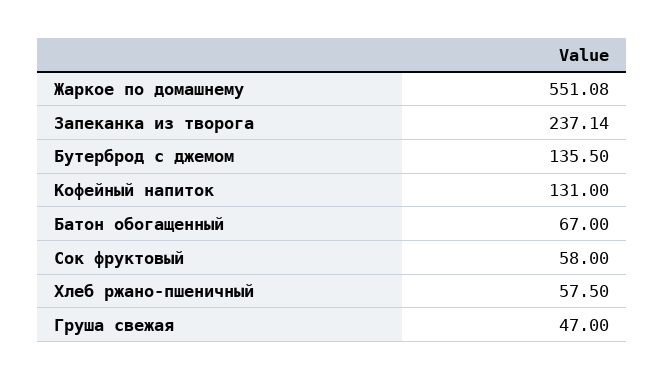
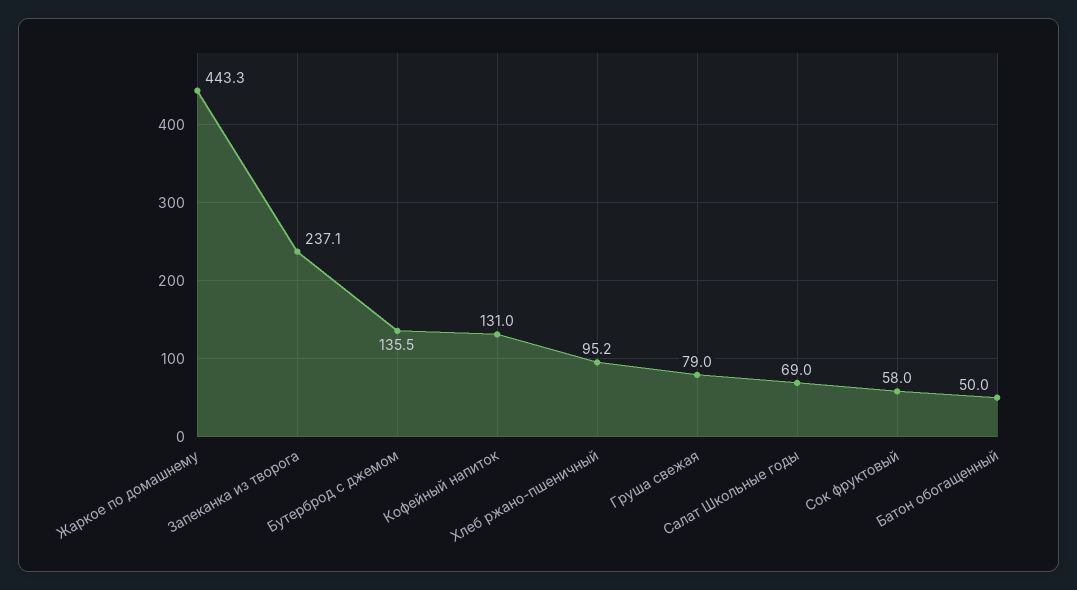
Жаркое по домашнему: 551.08 -> 443.3
Батон обогащенный: 67 -> 50
Хлеб ржано-пшеничный: 57.5 -> 95.2
Груша свежая: 47 -> 79
Салат Школьные годы: none -> 69

